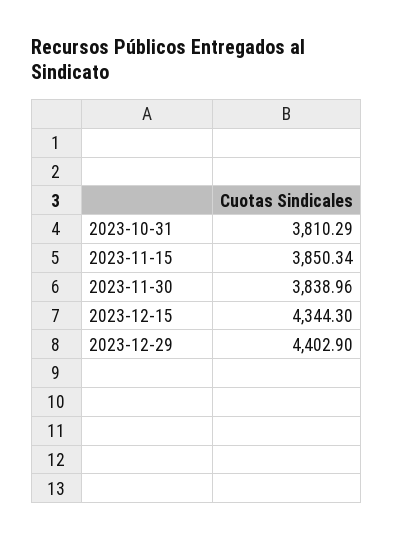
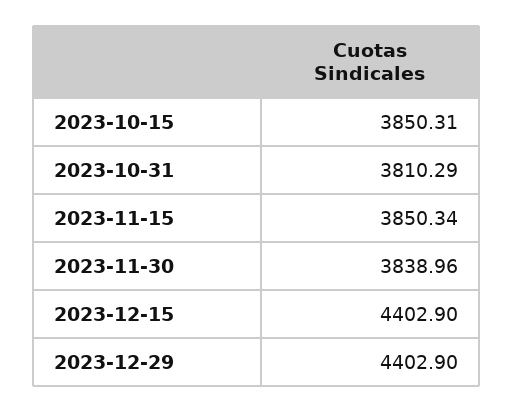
2023-12-15: 4344.3 -> 4402.9
2023-10-15: none -> 3850.31

